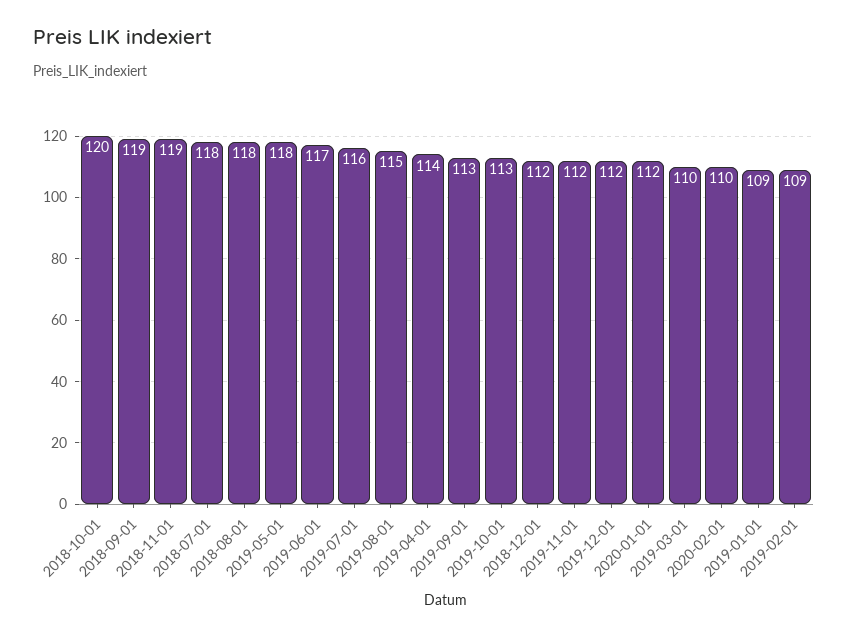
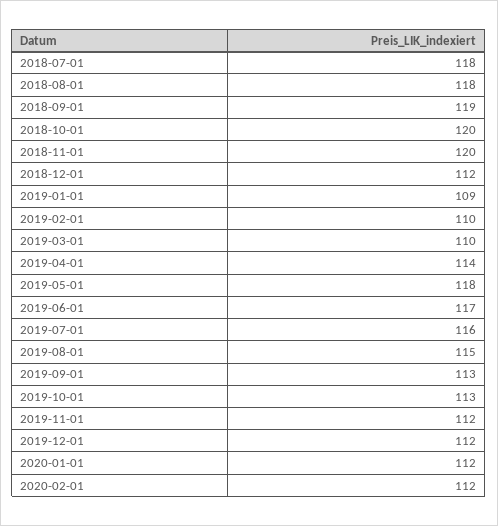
2018-11-01: 119 -> 120
2020-02-01: 110 -> 112
2019-02-01: 109 -> 110

